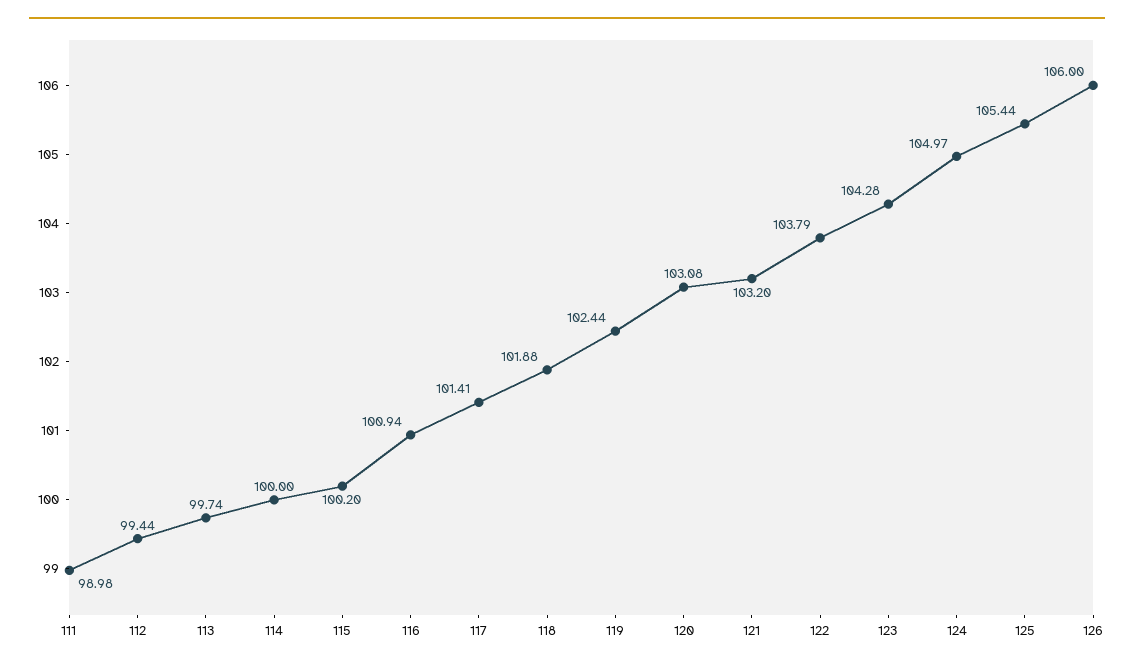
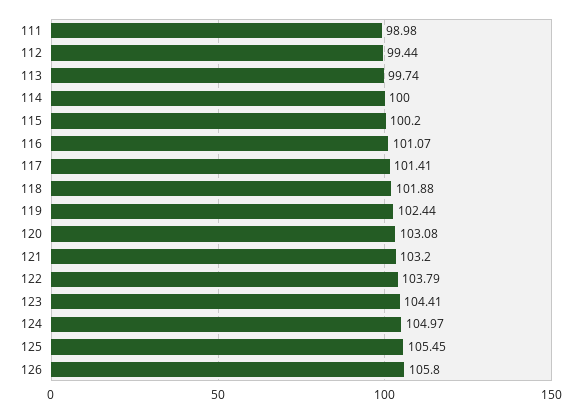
116: 100.94 -> 101.07
123: 104.28 -> 104.41
125: 105.44 -> 105.45
126: 106 -> 105.8

